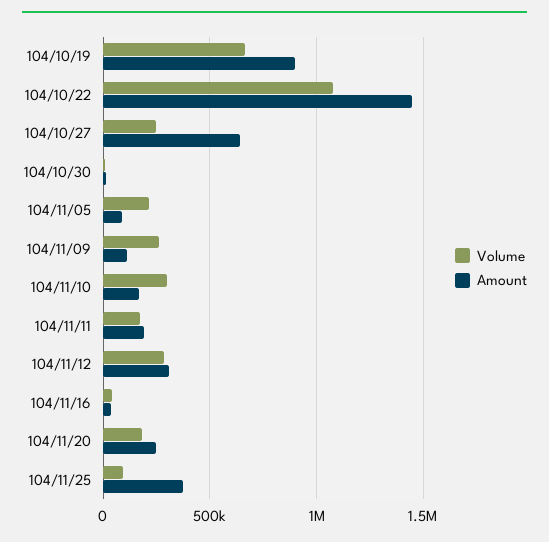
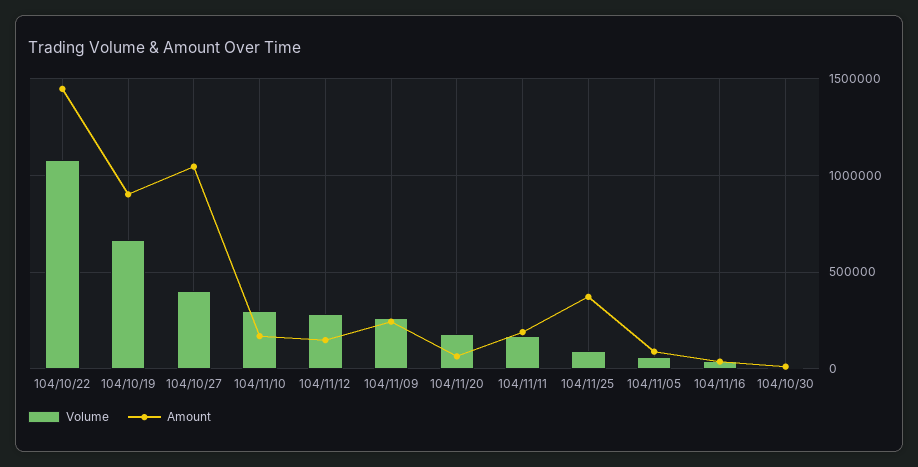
Volume, 104/10/27: 250000 -> 400000
Amount, 104/10/27: 650000 -> 1050000
Volume, 104/11/05: 200000 -> 50000
Amount, 104/11/09: 100000 -> 250000
Amount, 104/11/12: 300000 -> 150000
Amount, 104/11/20: 250000 -> 50000

